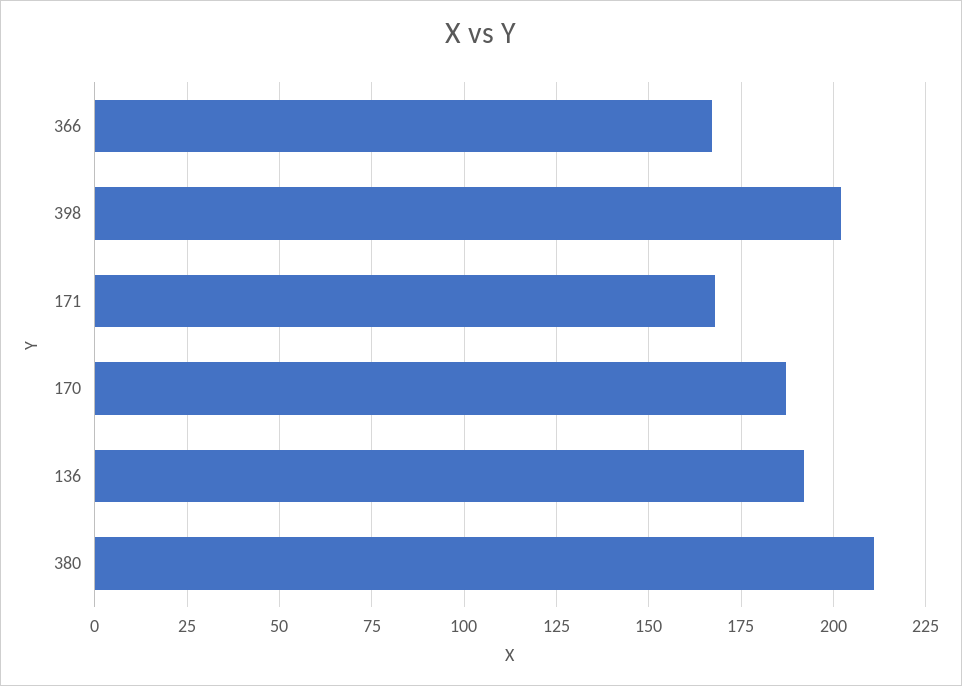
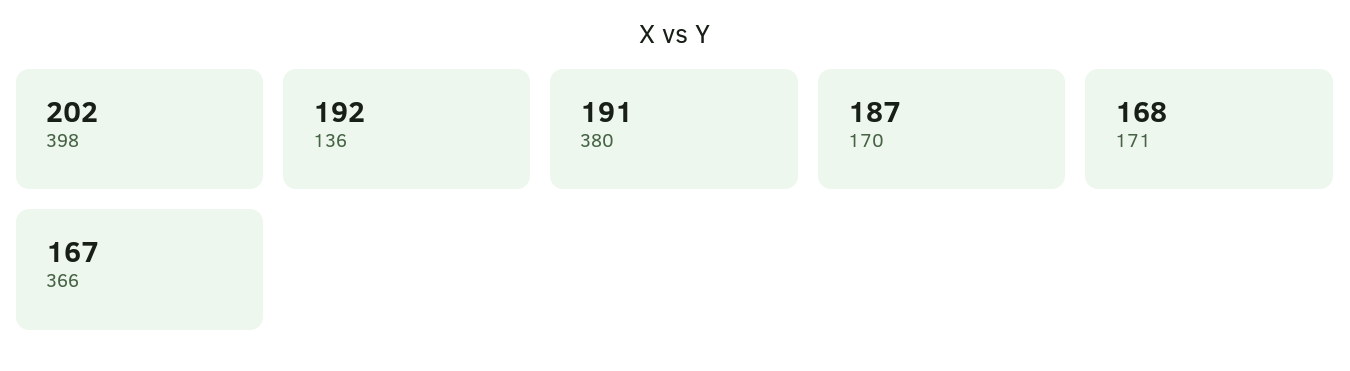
380: 210 -> 191

